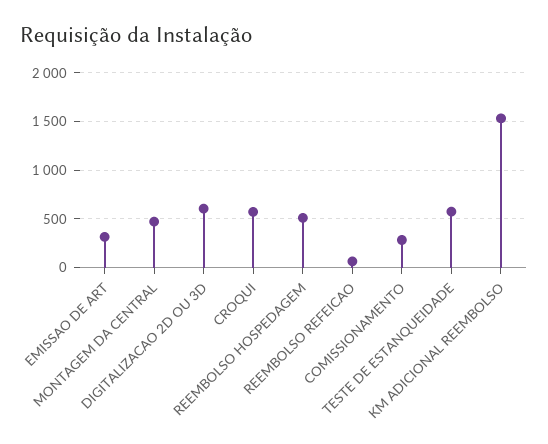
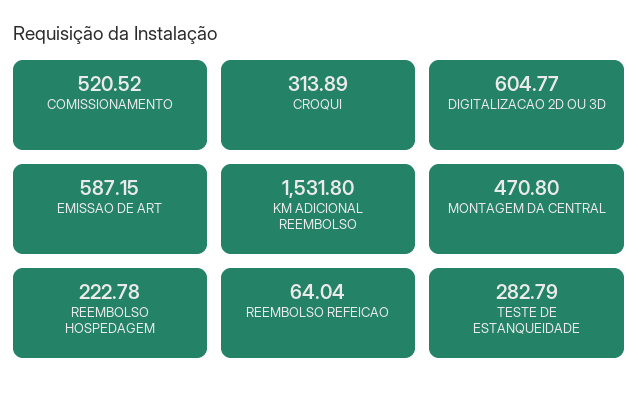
EMISSAO DE ART: 300 -> 587.15
CROQUI: 600 -> 313.89
REEMBOLSO HOSPEDAGEM: 500 -> 222.78
COMISSIONAMENTO: 300 -> 520.52
TESTE DE ESTANQUEIDADE: 600 -> 282.79

